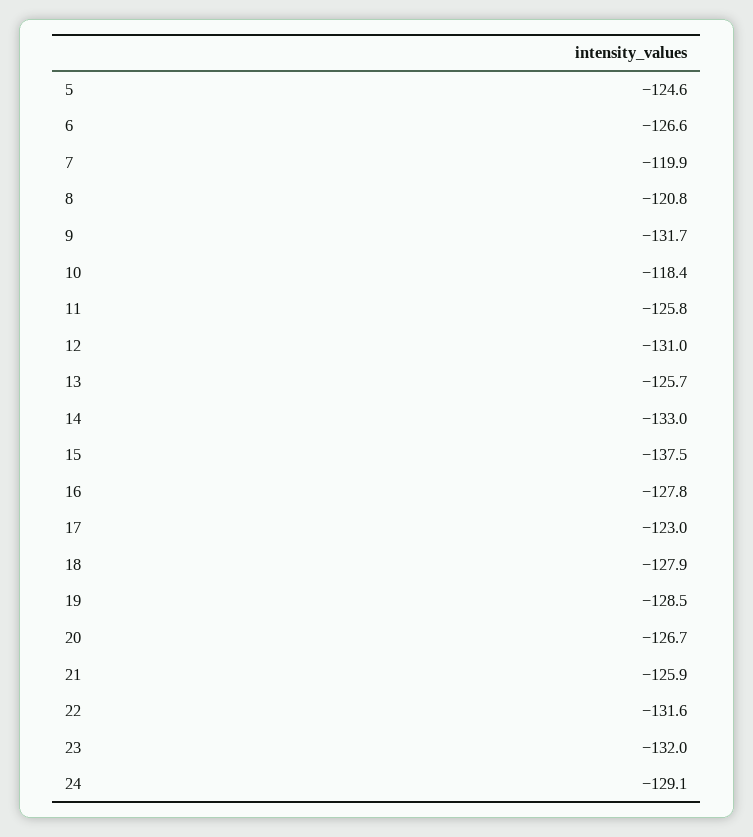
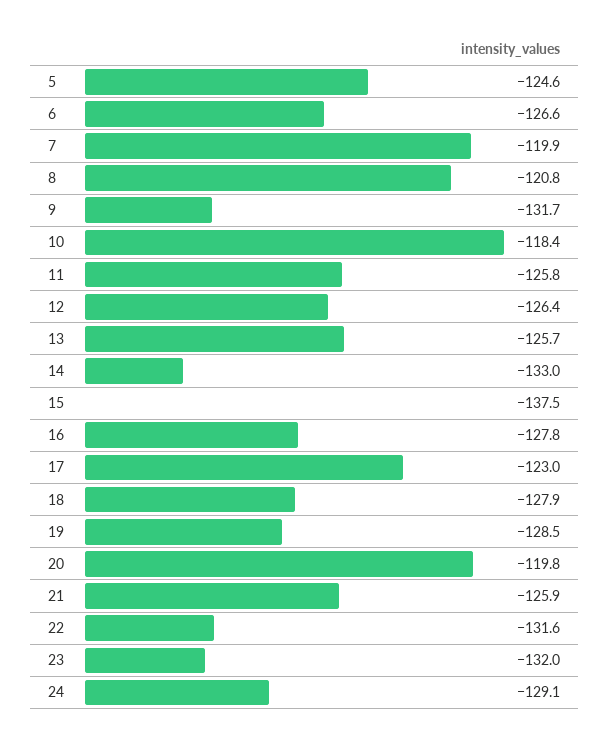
12: -131 -> -126.4
20: -126.7 -> -119.8

